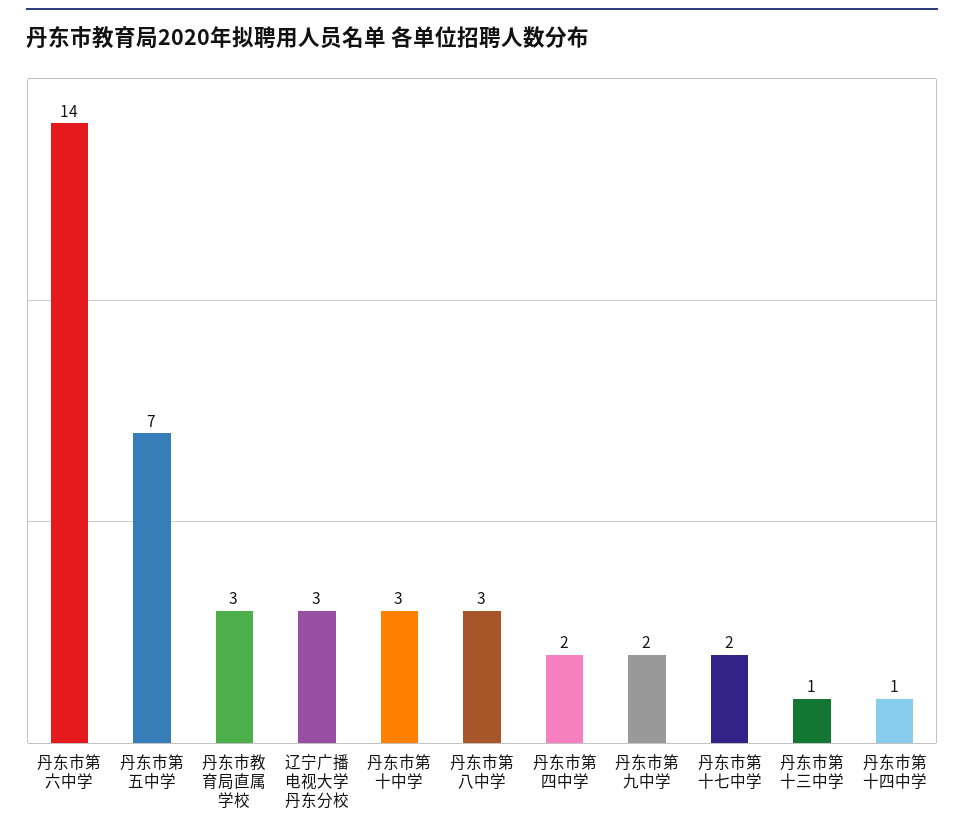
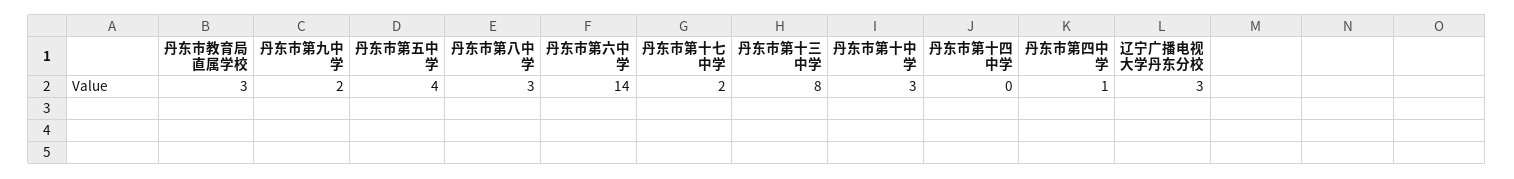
丹东市第五中学: 7 -> 4
丹东市第四中学: 2 -> 1
丹东市第十三中学: 1 -> 8
丹东市第十四中学: 1 -> 0

